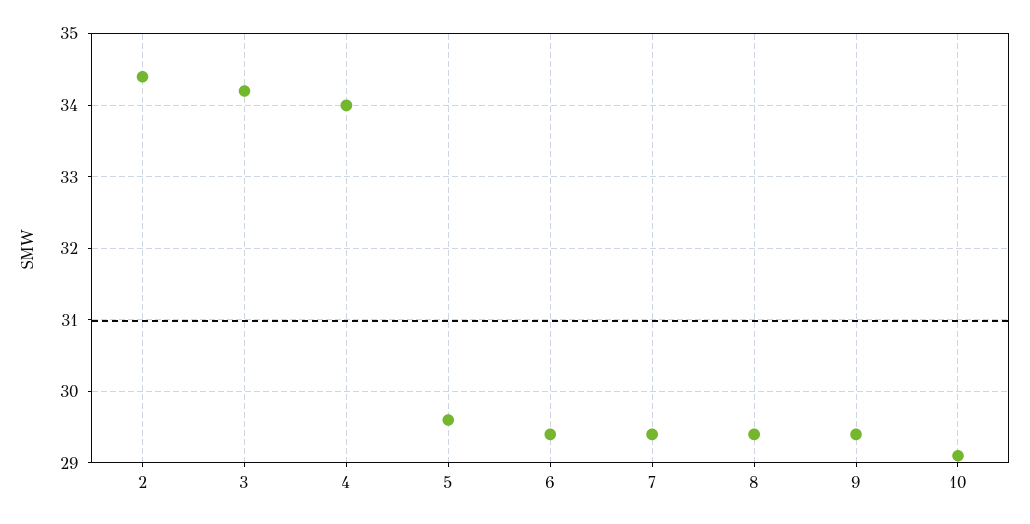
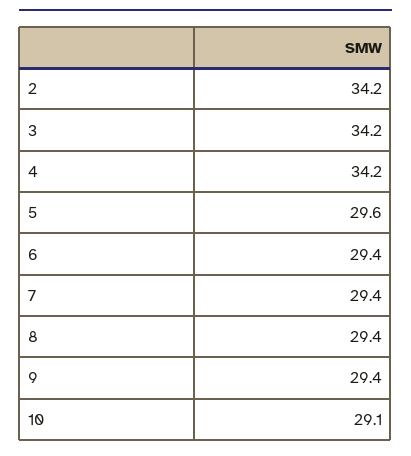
2: 34.4 -> 34.2
4: 34 -> 34.2

